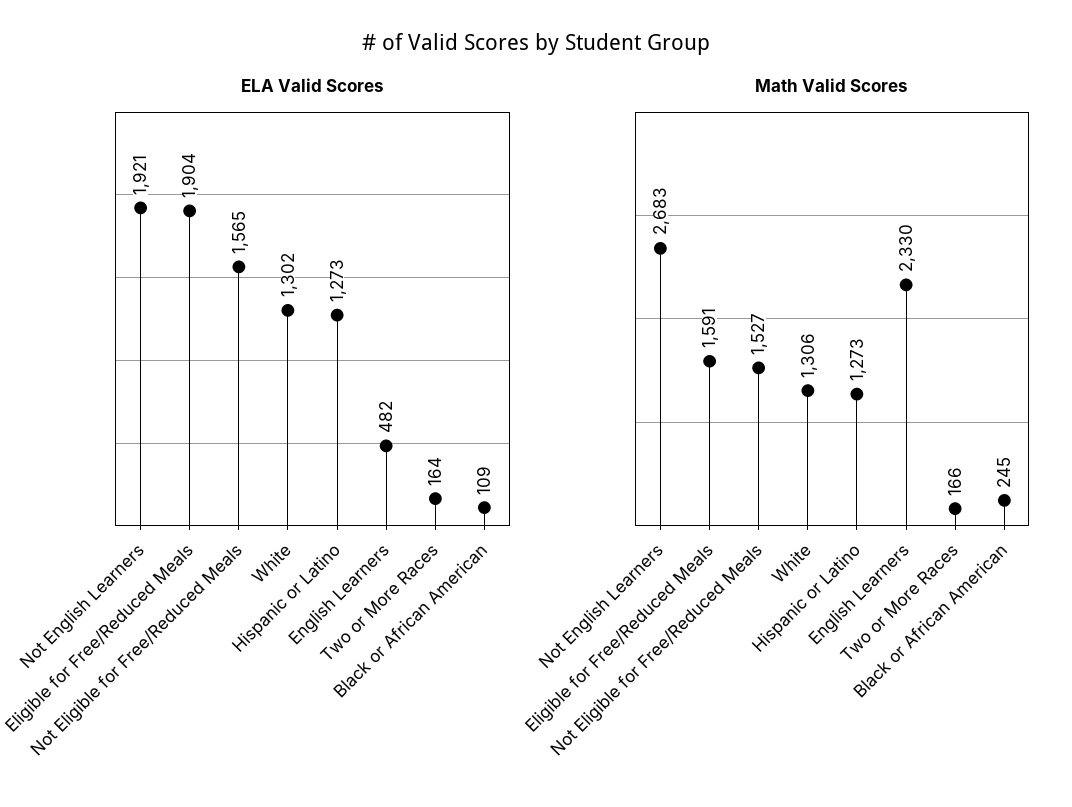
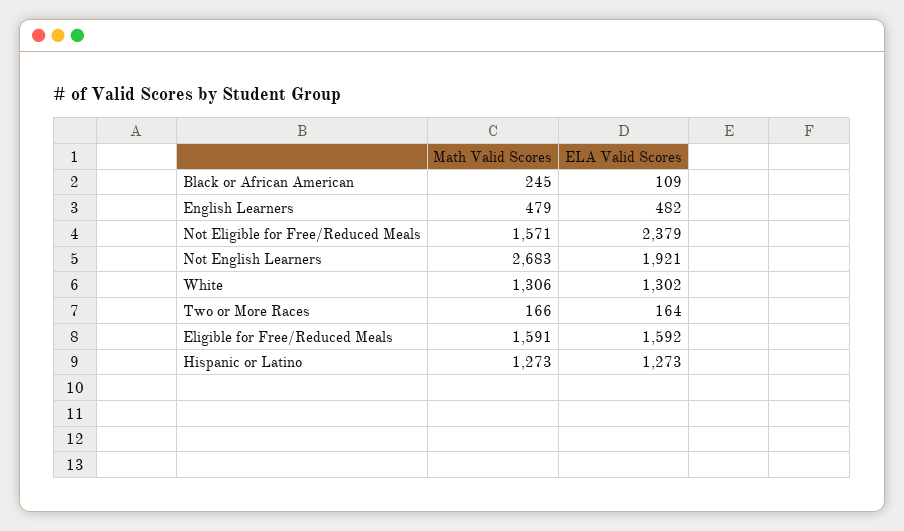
ELA Valid Scores, Eligible for Free/Reduced Meals: 1904 -> 1592
ELA Valid Scores, Not Eligible for Free/Reduced Meals: 1565 -> 2379
Math Valid Scores, Not Eligible for Free/Reduced Meals: 1527 -> 1571
Math Valid Scores, English Learners: 2330 -> 479

